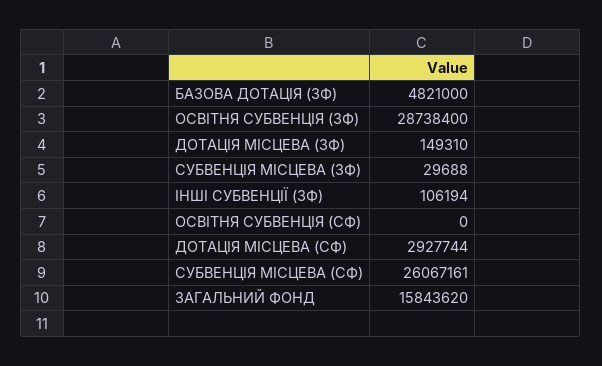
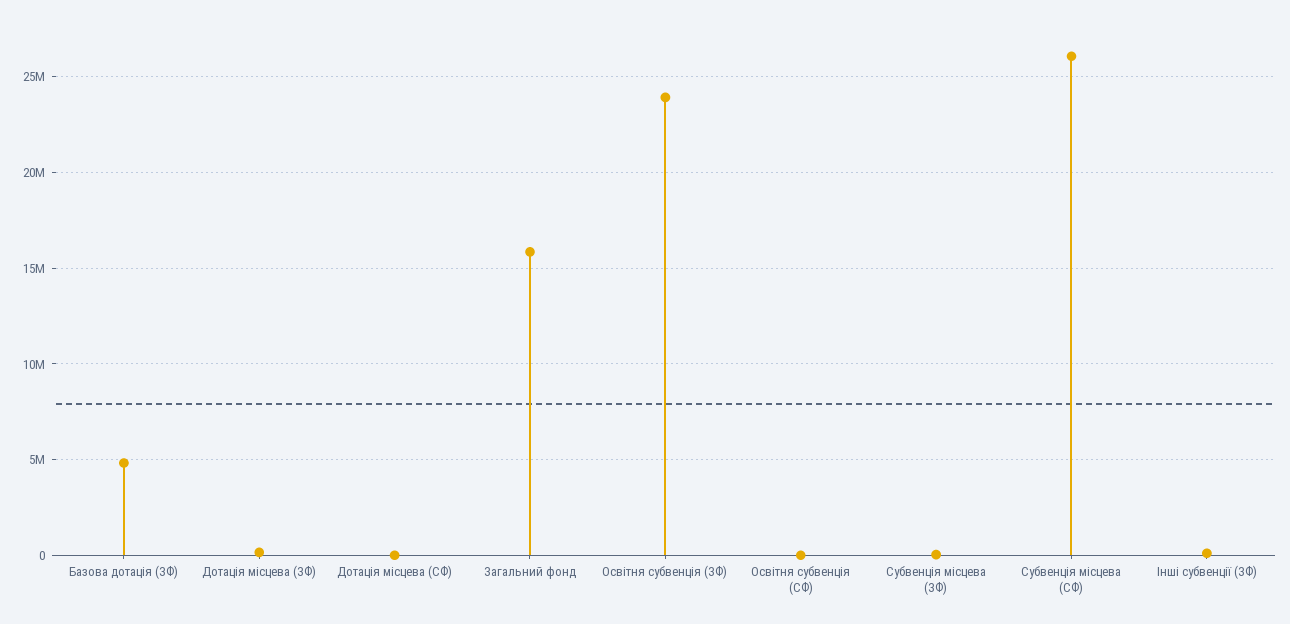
ОСВІТНЯ СУБВЕНЦІЯ (ЗФ): 28738400 -> 24000000
ДОТАЦІЯ МІСЦЕВА (СФ): 2927744 -> 0

